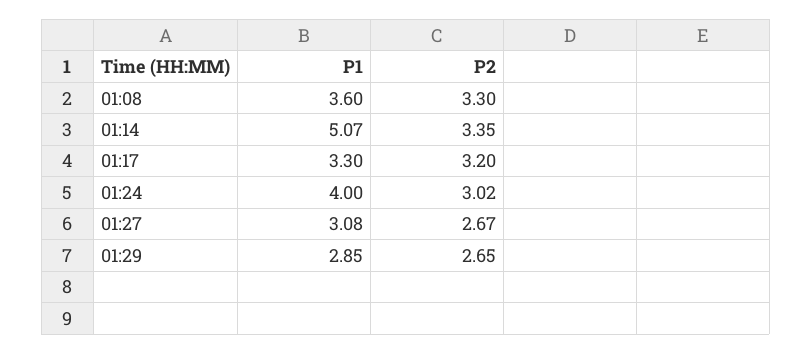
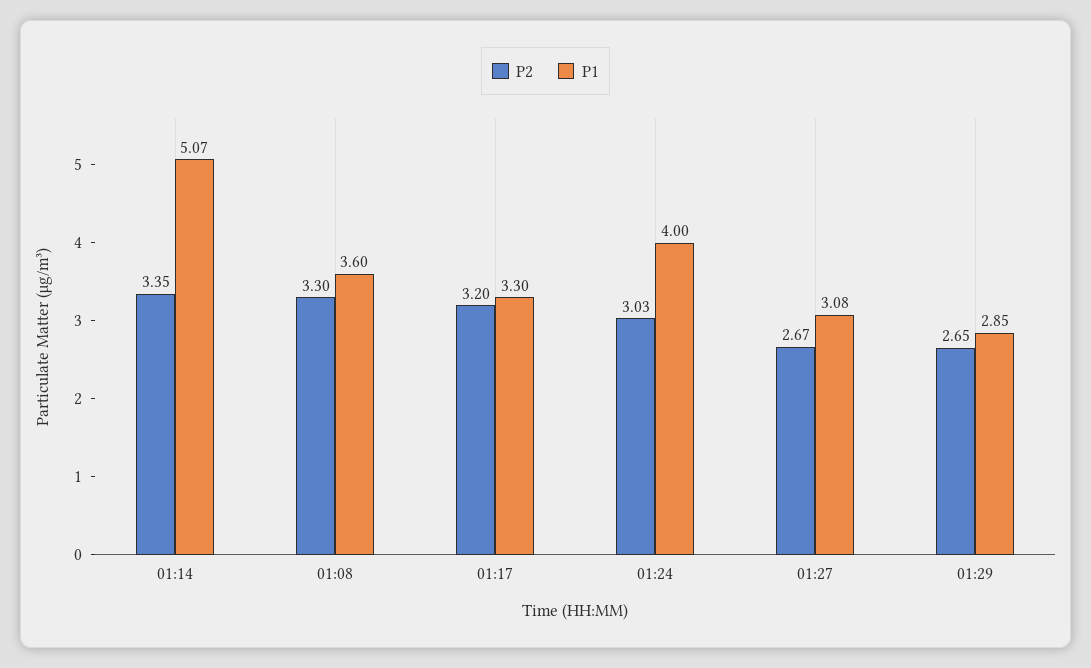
P2, 01:24: 3.02 -> 3.03

